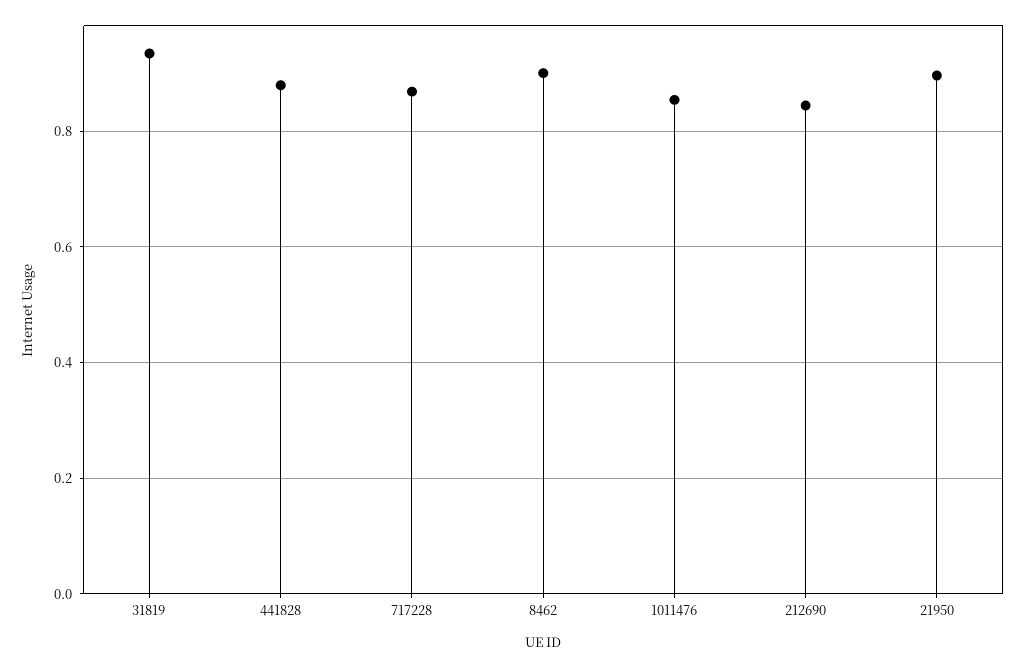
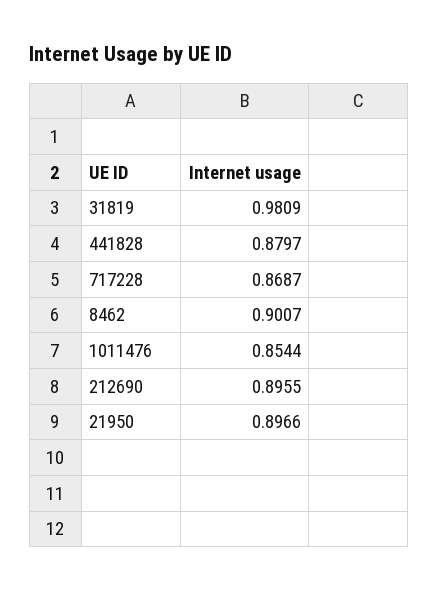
31819: 0.94 -> 0.9809
212690: 0.84 -> 0.8955

